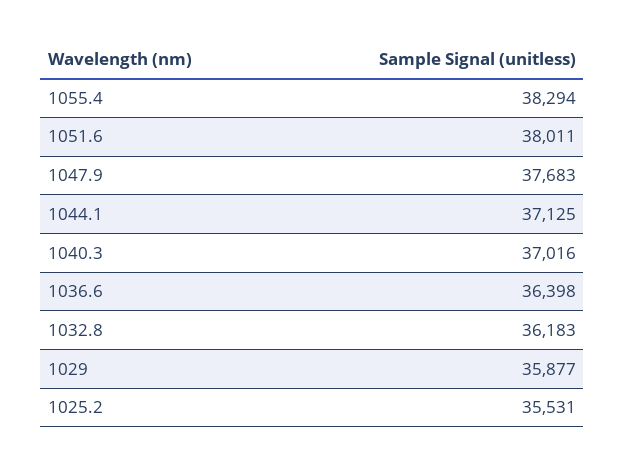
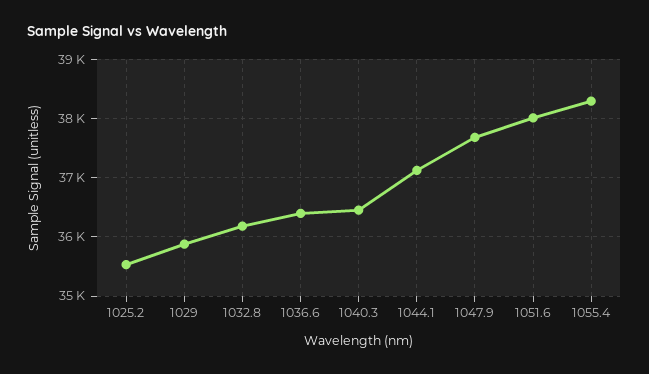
1040.3: 37016 -> 36400

